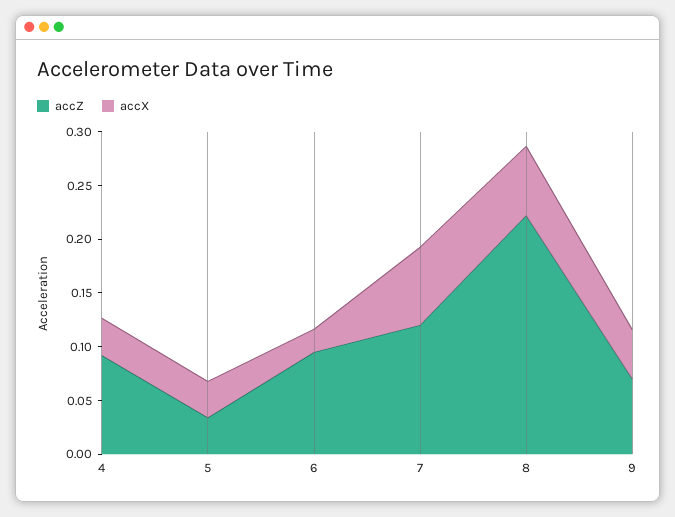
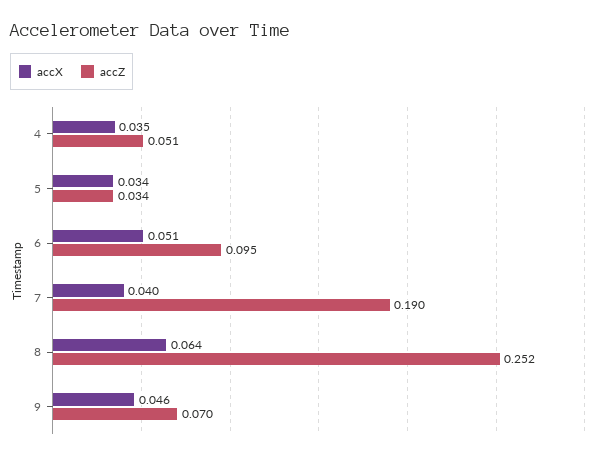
accZ, 4: 0.09 -> 0.051
accX, 6: 0.02 -> 0.051
accZ, 7: 0.12 -> 0.19
accX, 7: 0.07 -> 0.04
accZ, 8: 0.22 -> 0.252

